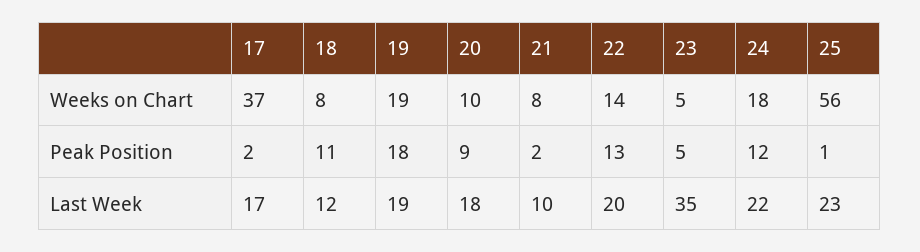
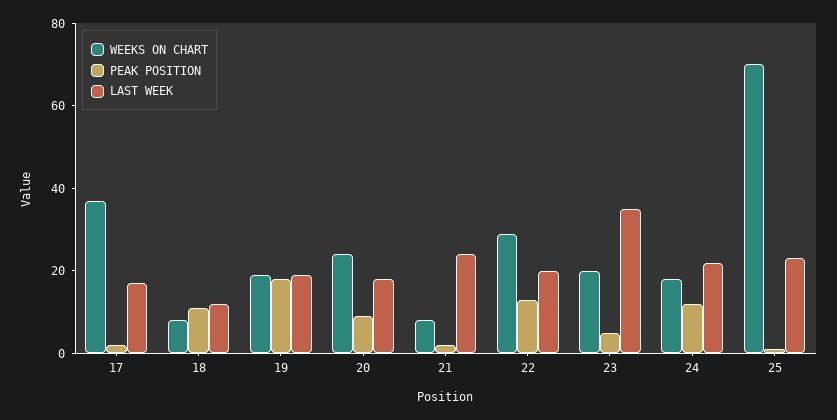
Weeks on Chart, 20: 10 -> 25
Weeks on Chart, 22: 14 -> 30
Weeks on Chart, 23: 5 -> 20
Weeks on Chart, 25: 56 -> 70
Last Week, 21: 10 -> 25

